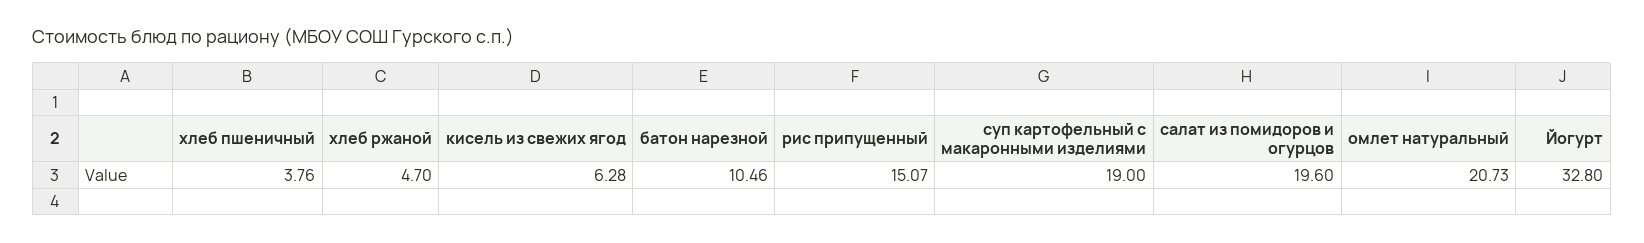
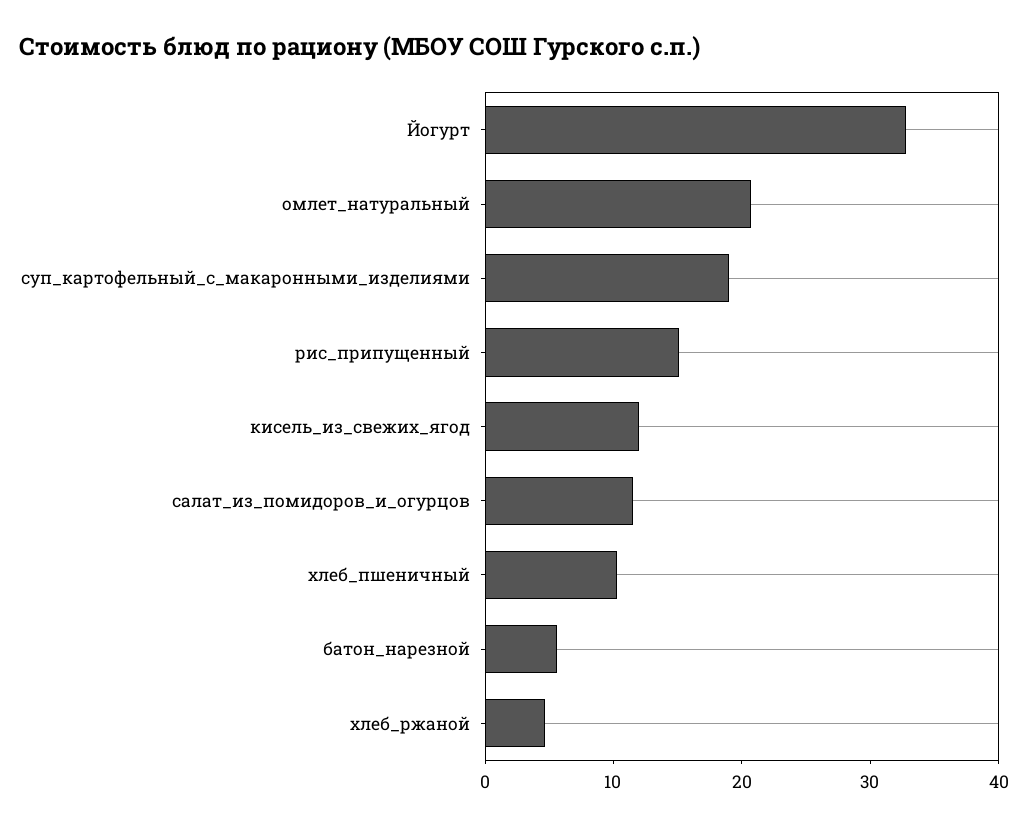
хлеб пшеничный: 3.76 -> 10
кисель из свежих ягод: 6.28 -> 12
батон нарезной: 10.46 -> 6
салат из помидоров и огурцов: 19.6 -> 12

